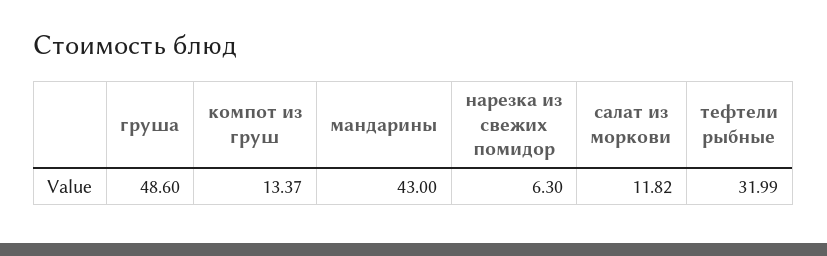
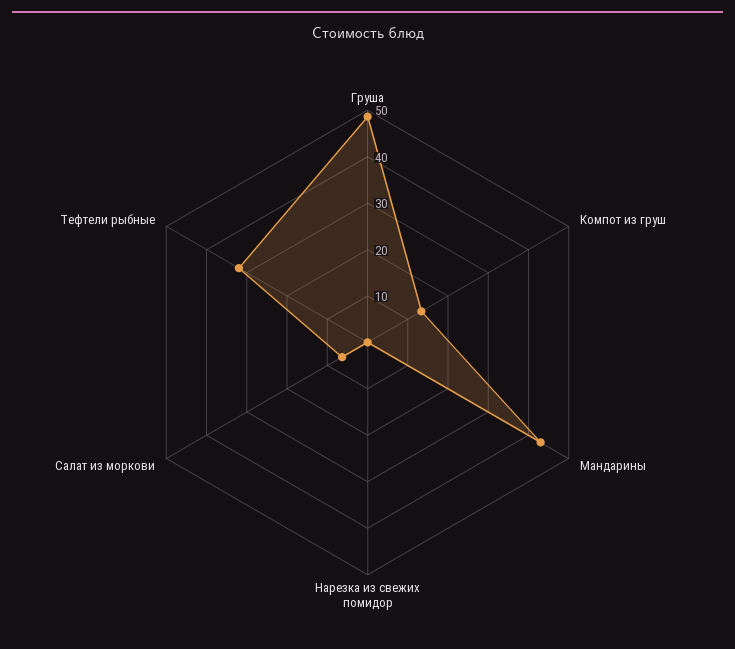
нарезка из свежих помидор: 6.3 -> 0
салат из моркови: 11.82 -> 6

